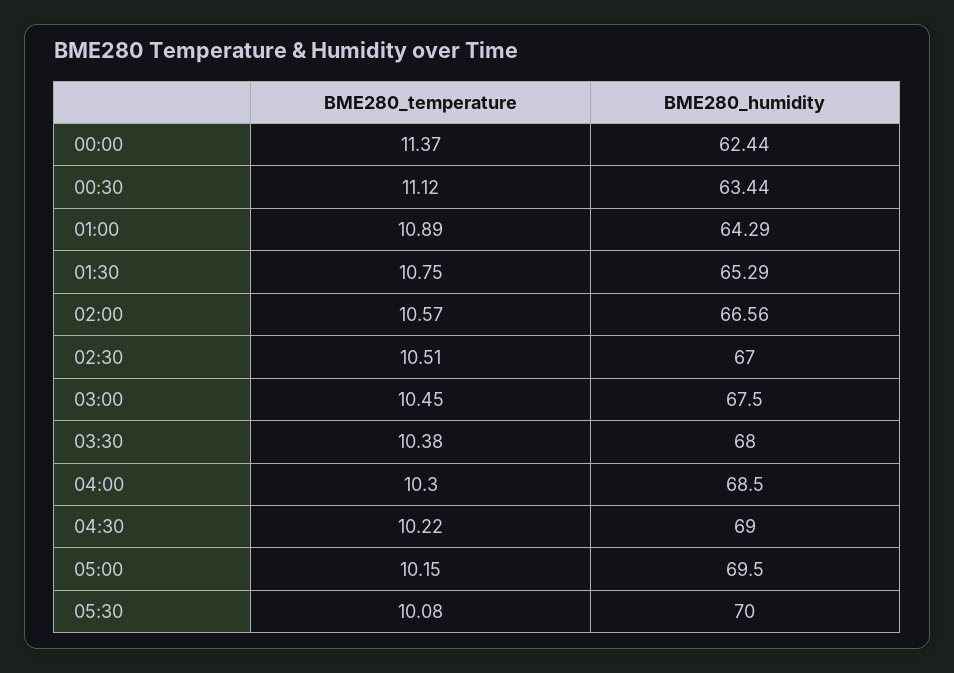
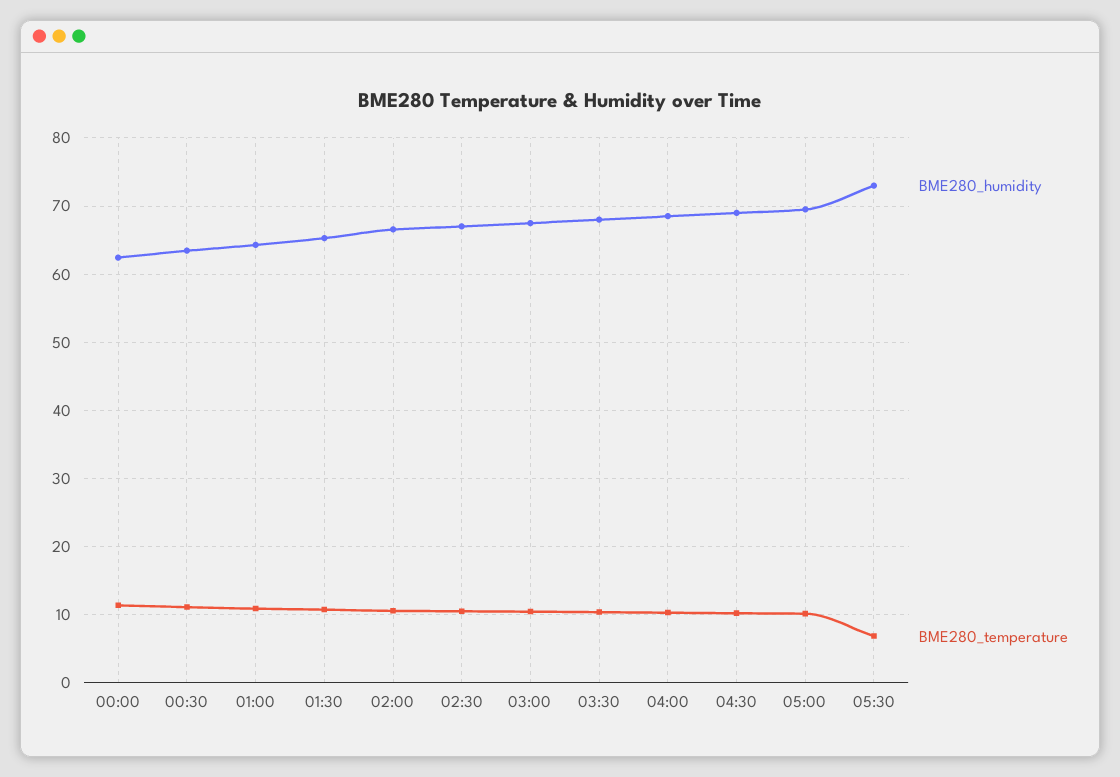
BME280_temperature, 05:30: 10.08 -> 7
BME280_humidity, 05:30: 70 -> 73

